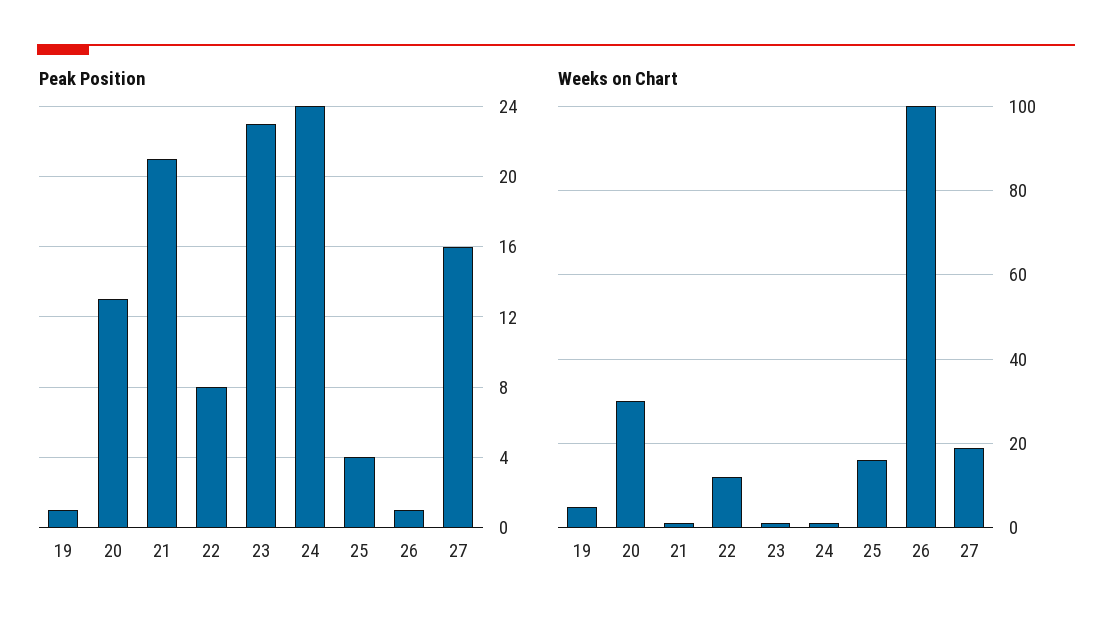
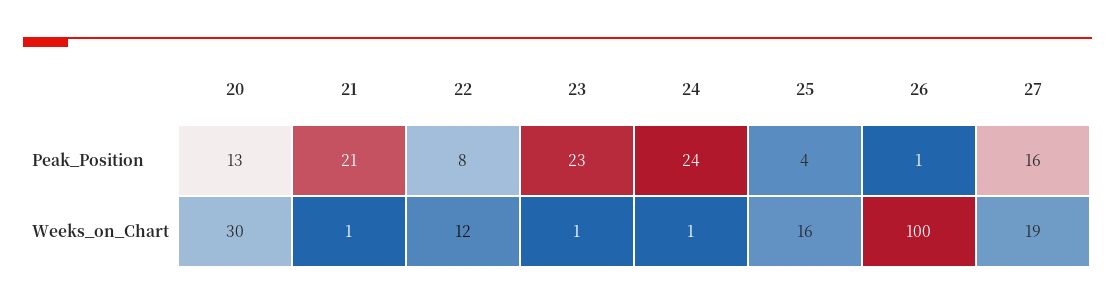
Peak Position, 19: 1 -> none
Weeks on Chart, 19: 5 -> none

